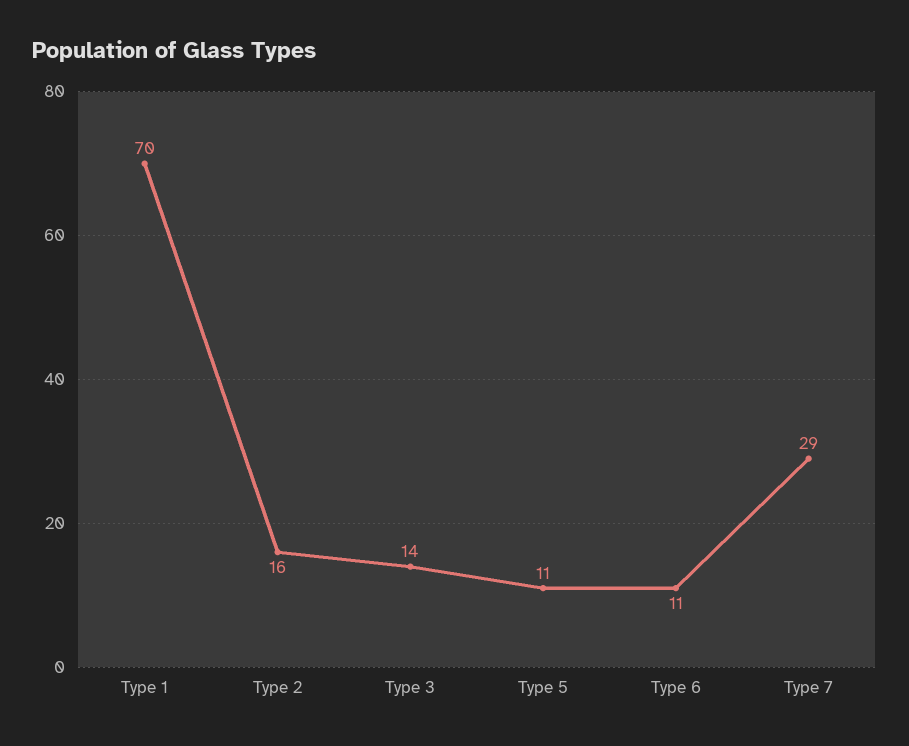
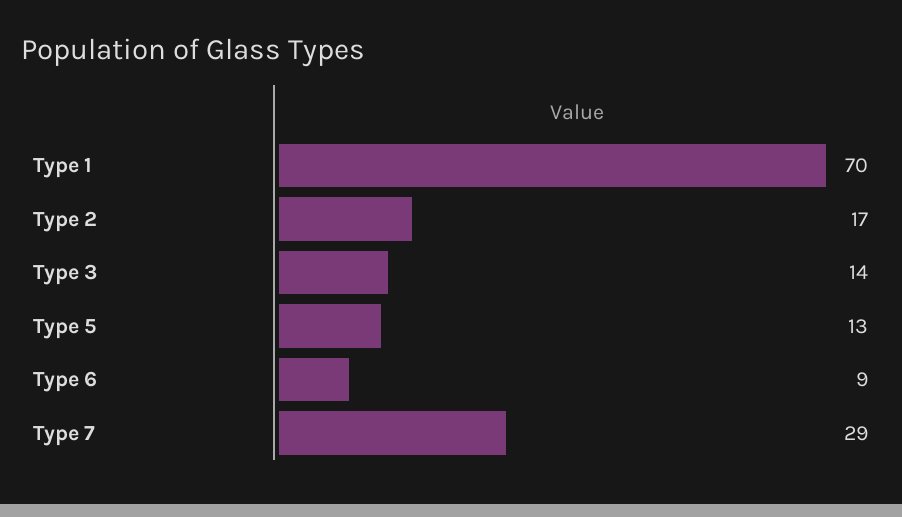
Type 2: 16 -> 17
Type 5: 11 -> 13
Type 6: 11 -> 9

